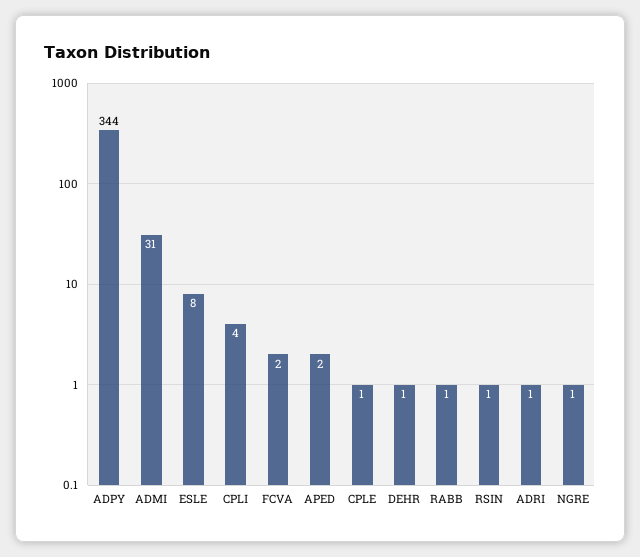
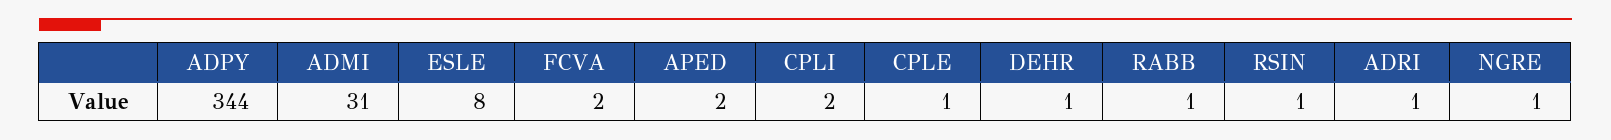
CPLI: 4 -> 2

